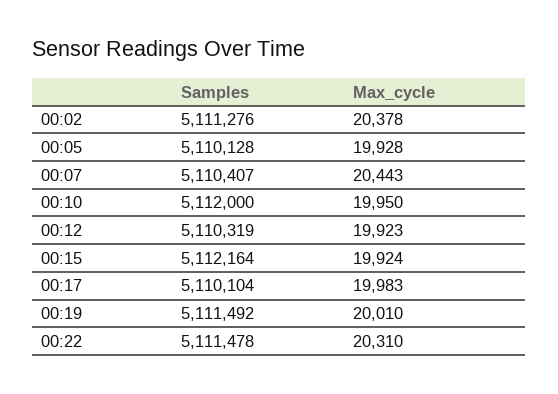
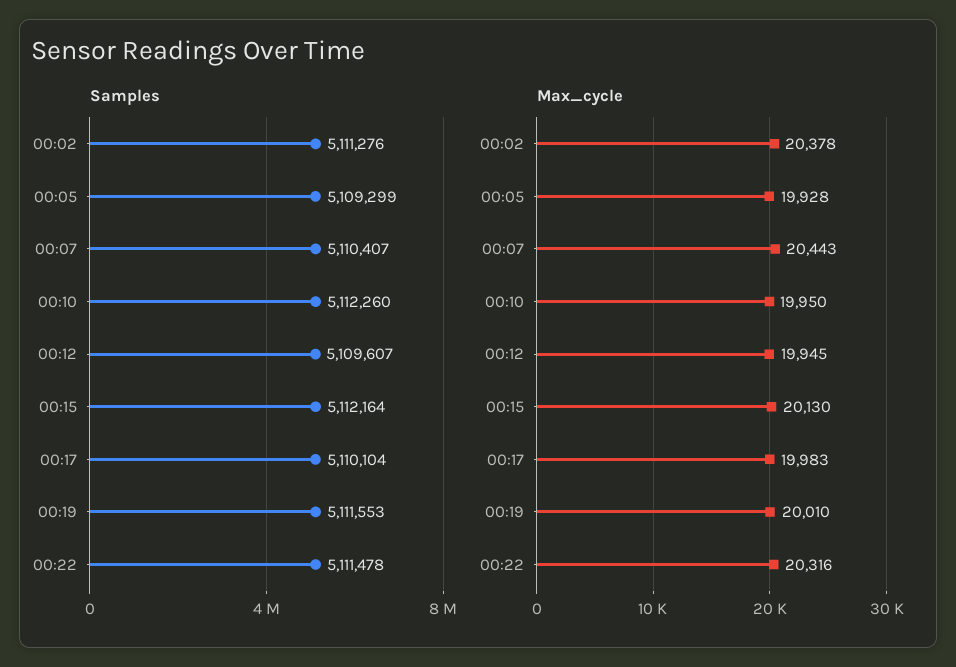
Samples, 00:05: 5110128 -> 5109299
Samples, 00:10: 5112000 -> 5112260
Samples, 00:12: 5110319 -> 5109607
Max_cycle, 00:12: 19923 -> 19945
Max_cycle, 00:15: 19924 -> 20130
Samples, 00:19: 5111492 -> 5111553
Max_cycle, 00:22: 20310 -> 20316

